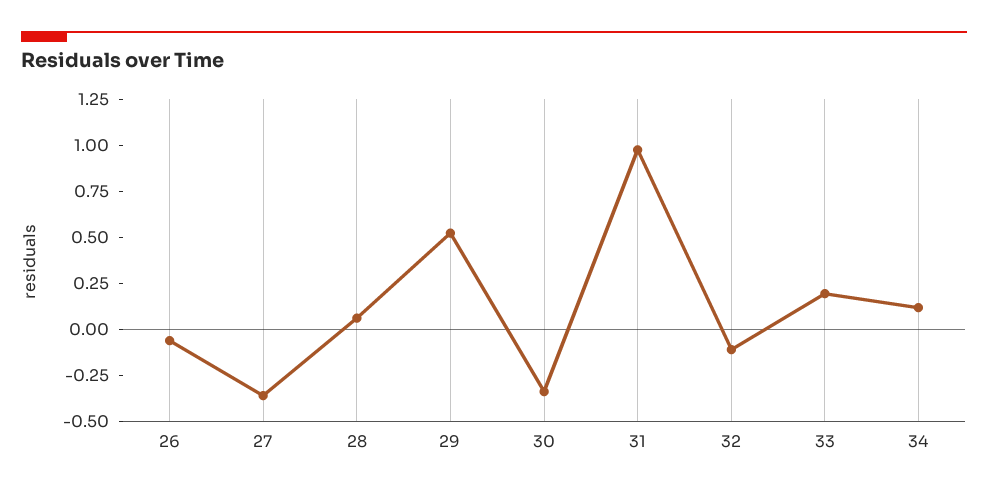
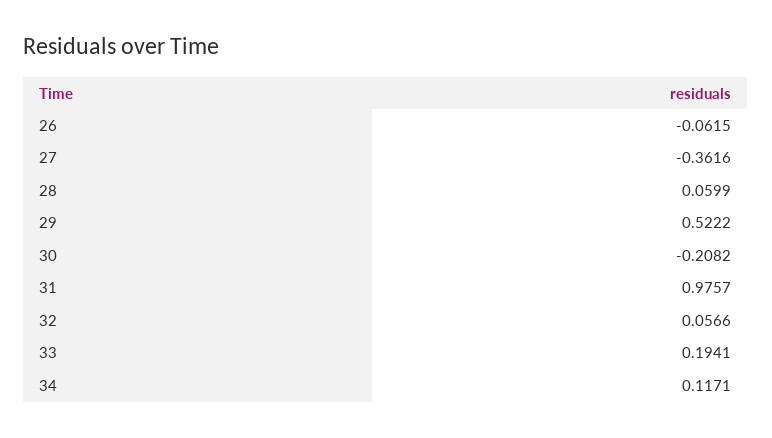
30: -0.35 -> -0.2082
32: -0.1 -> 0.0566

